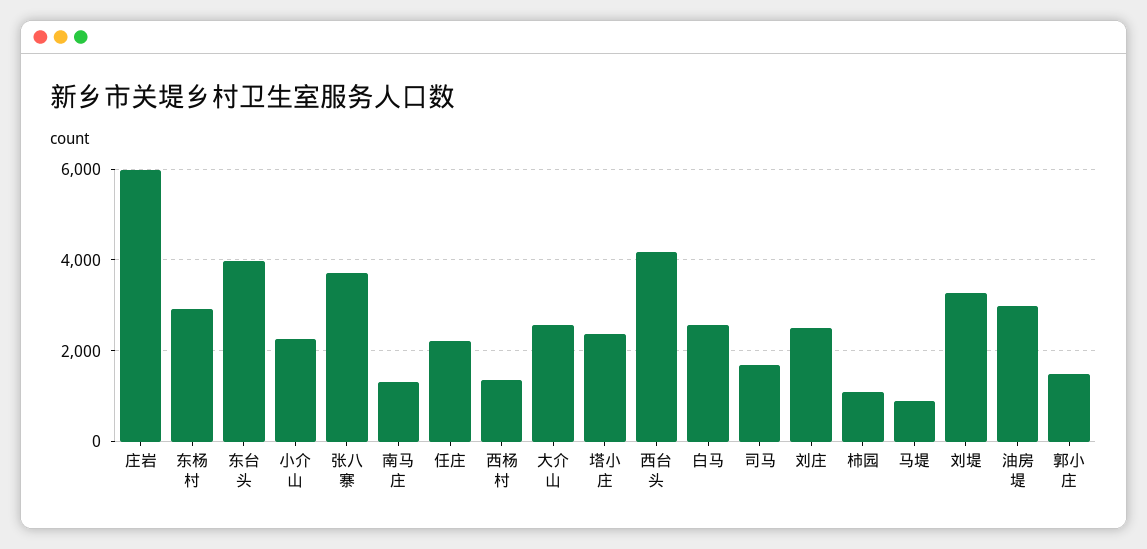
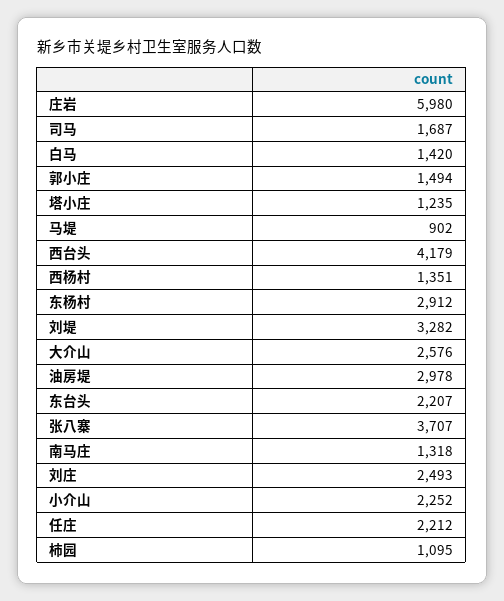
东台头: 4000 -> 2207
塔小庄: 2400 -> 1235
白马: 2600 -> 1420

